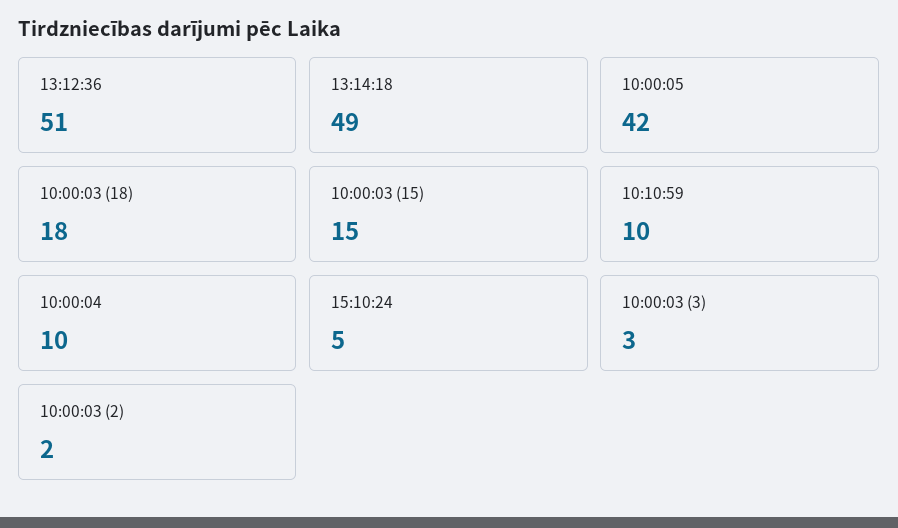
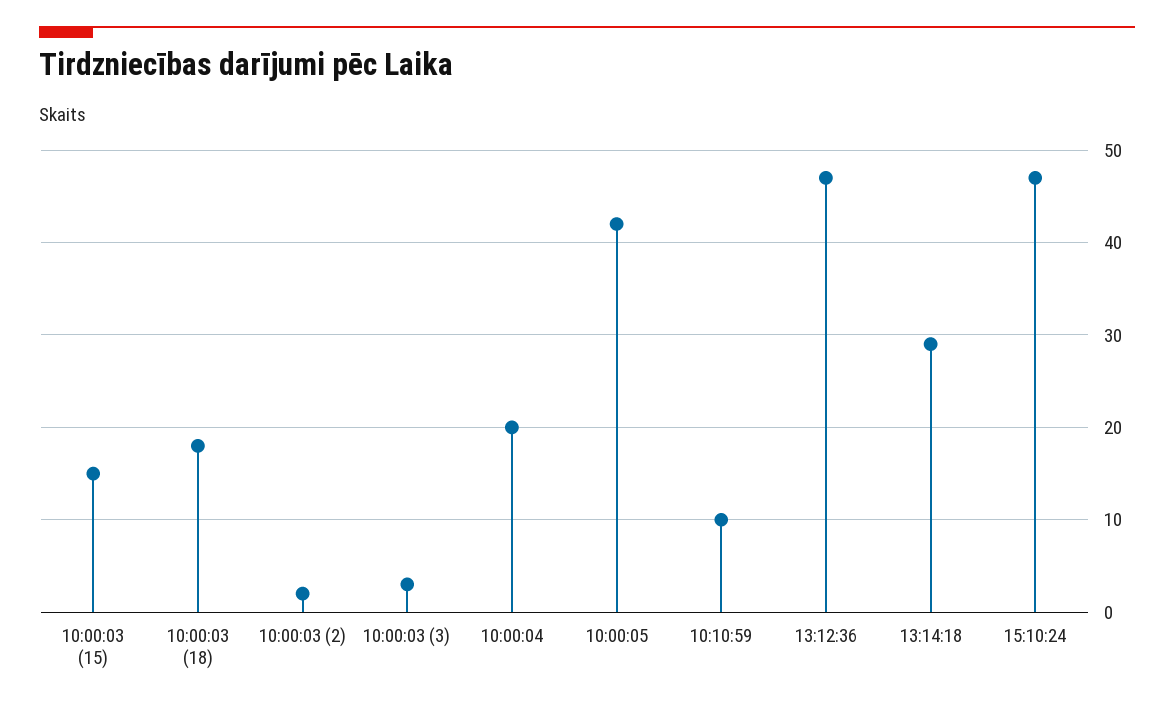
13:12:36: 51 -> 47
13:14:18: 49 -> 29
10:00:04: 10 -> 20
15:10:24: 5 -> 47

